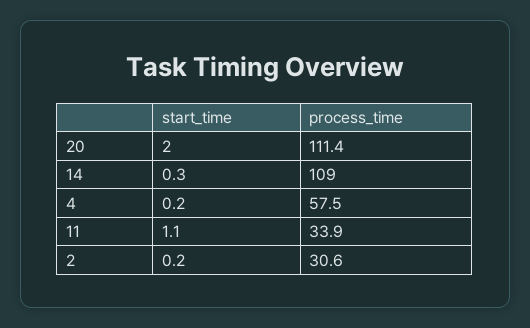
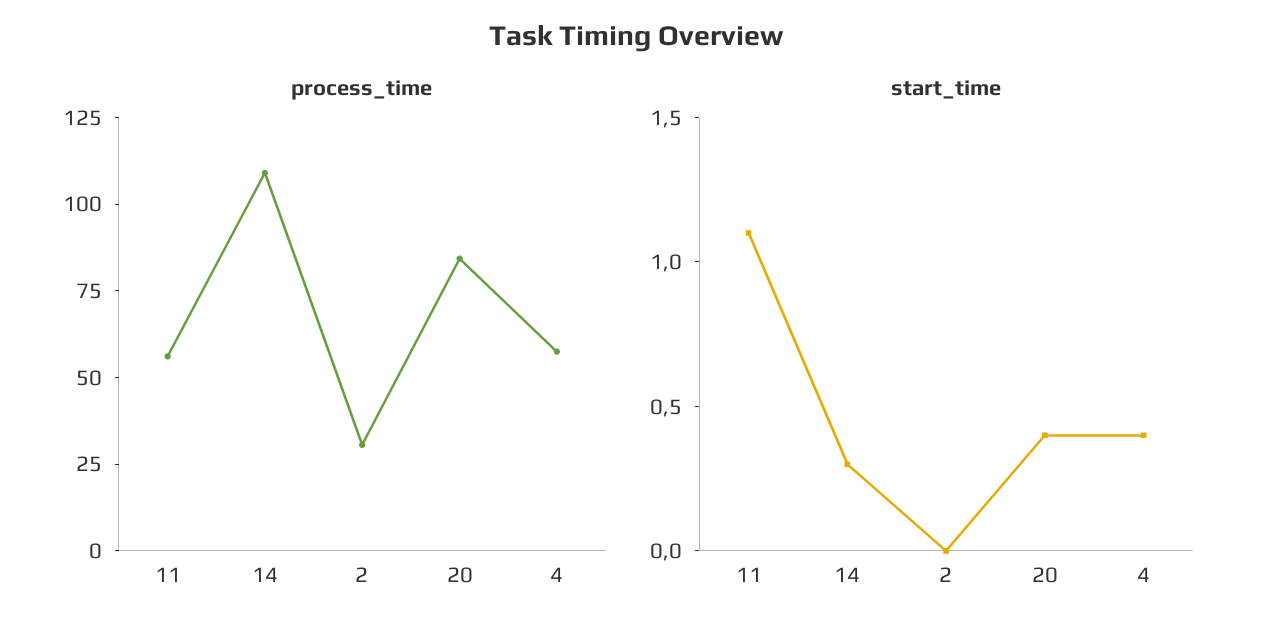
start_time, 20: 2 -> 0.4
process_time, 20: 111.4 -> 85
start_time, 4: 0.2 -> 0.4
process_time, 11: 33.9 -> 55
start_time, 2: 0.2 -> 0

